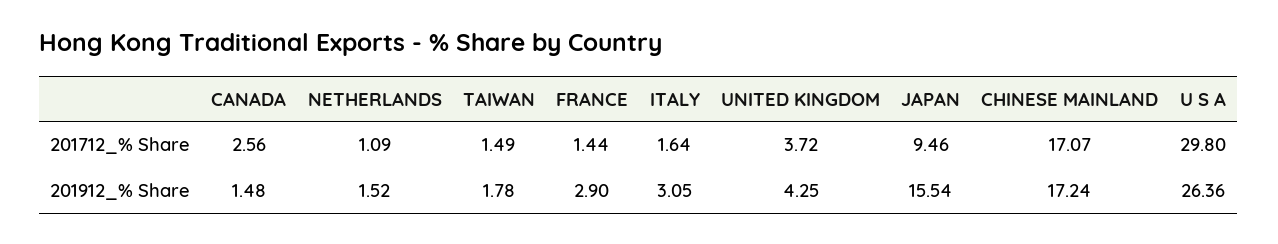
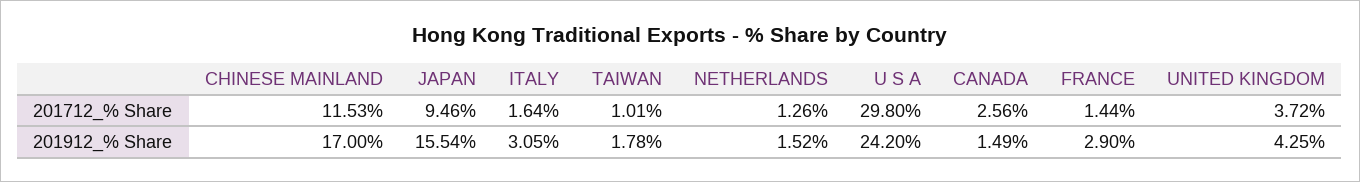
NETHERLANDS, 201712_% Share: 1.09 -> 1.26
TAIWAN, 201712_% Share: 1.49 -> 1.01
CHINESE MAINLAND, 201712_% Share: 17.07 -> 11.53
CANADA, 201912_% Share: 1.48 -> 1.49
CHINESE MAINLAND, 201912_% Share: 17.24 -> 17
U S A, 201912_% Share: 26.36 -> 24.2

